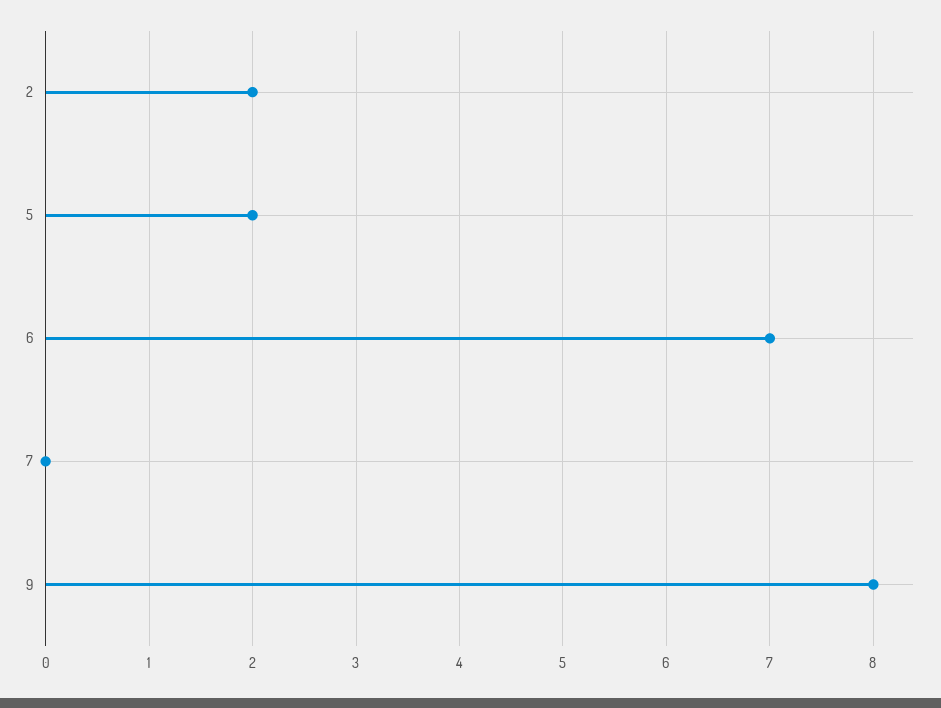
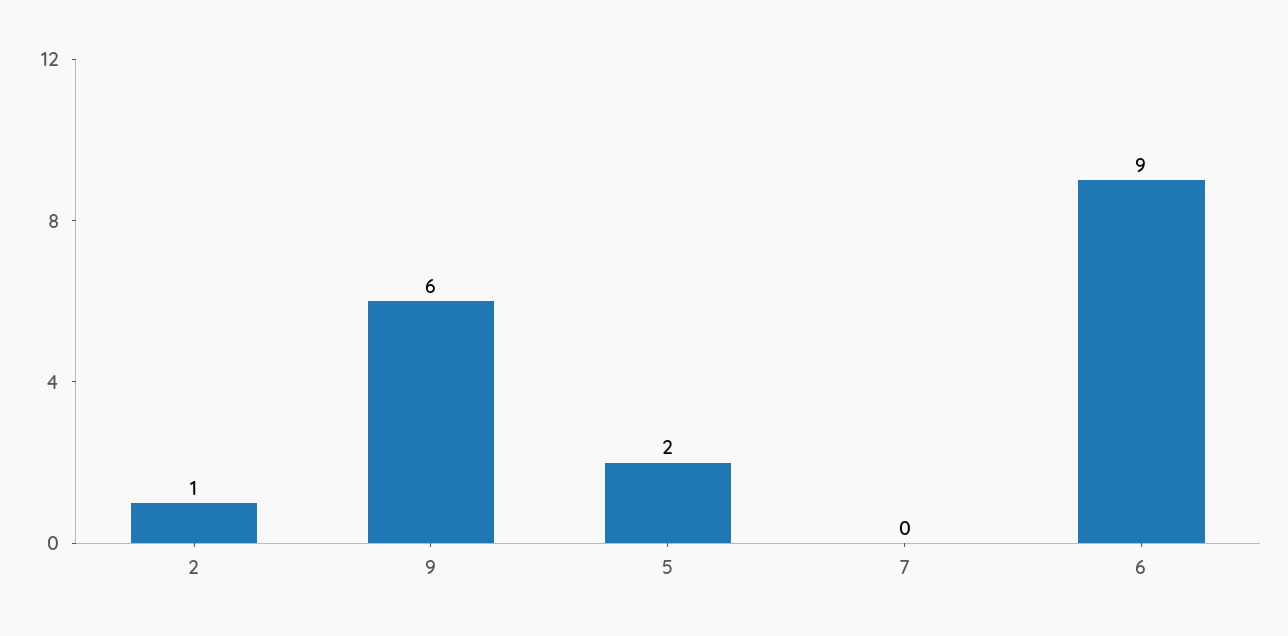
2: 2 -> 1
6: 7 -> 9
9: 8 -> 6

